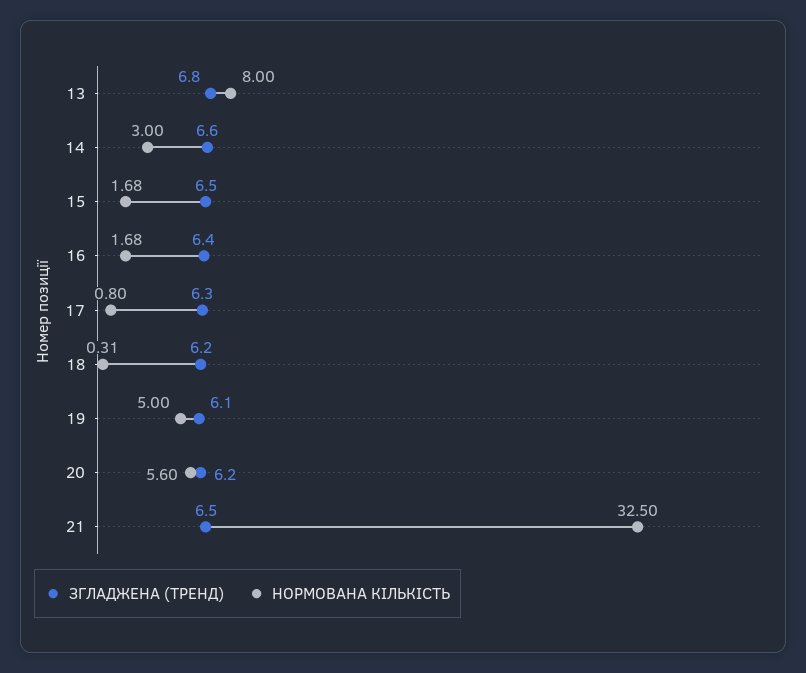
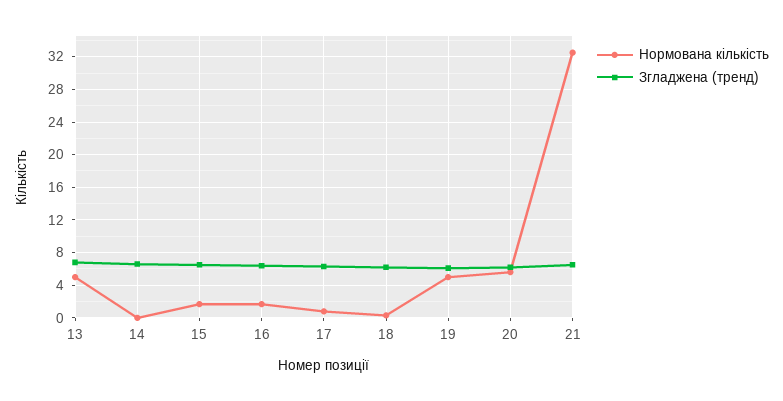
НОРМОВАНА КІЛЬКІСТЬ, 13: 8 -> 5
НОРМОВАНА КІЛЬКІСТЬ, 14: 3 -> 0

